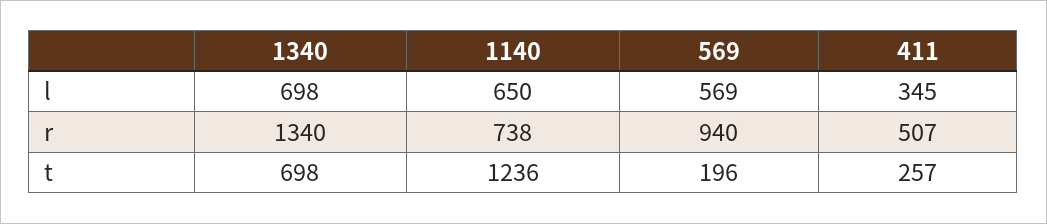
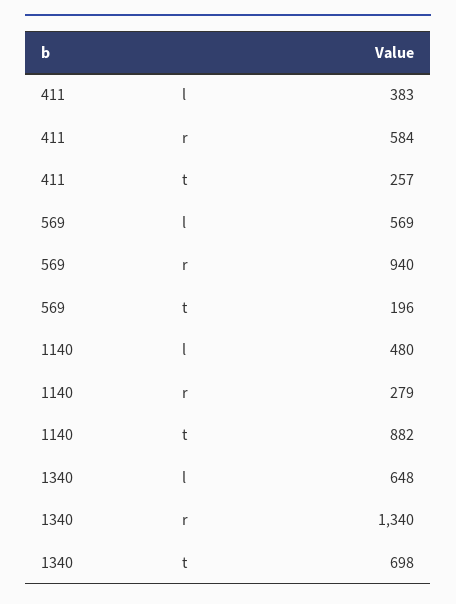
1340, l: 698 -> 648
1140, l: 650 -> 480
411, l: 345 -> 383
1140, r: 738 -> 279
411, r: 507 -> 584
1140, t: 1236 -> 882

